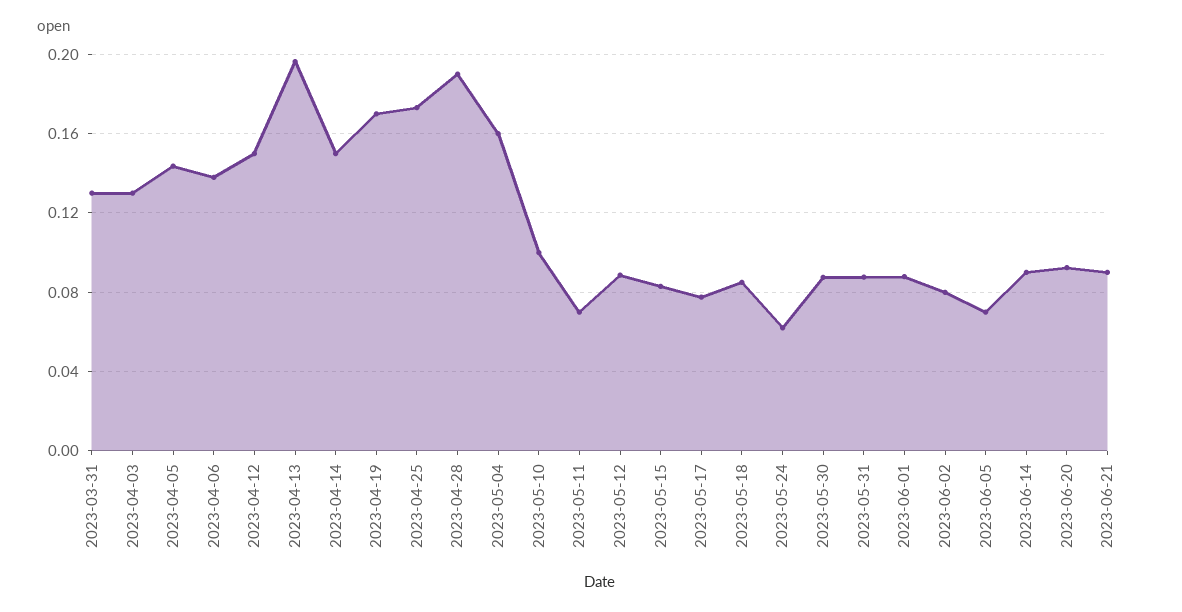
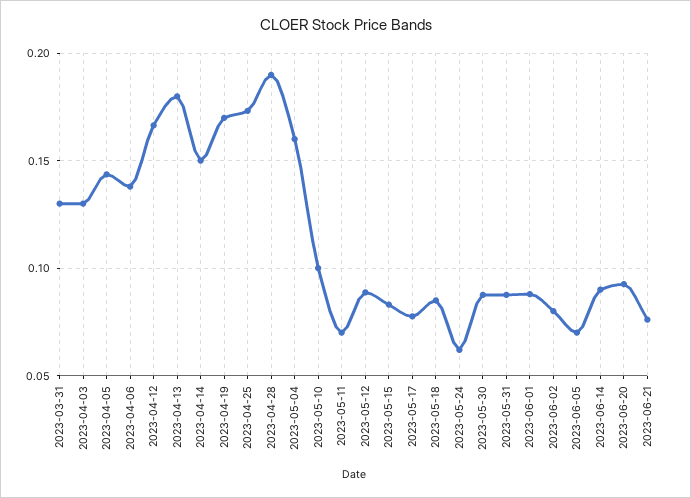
2023-04-12: 0.15 -> 0.165
2023-04-13: 0.195 -> 0.18
2023-06-21: 0.09 -> 0.075

